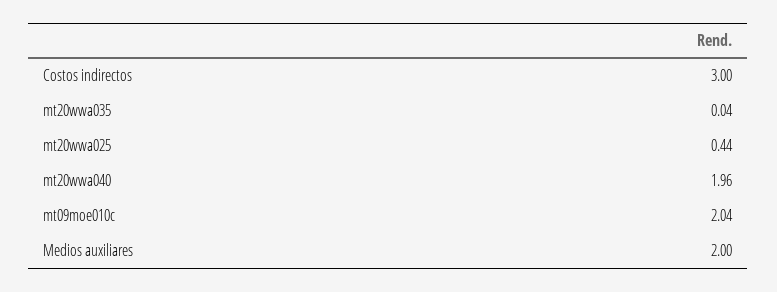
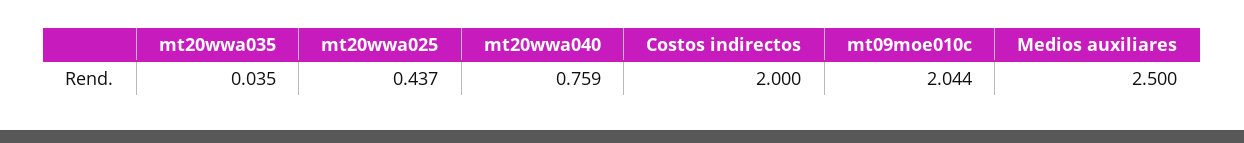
Costos indirectos: 3 -> 2
mt20wwa040: 1.96 -> 0.759
Medios auxiliares: 2 -> 2.5

